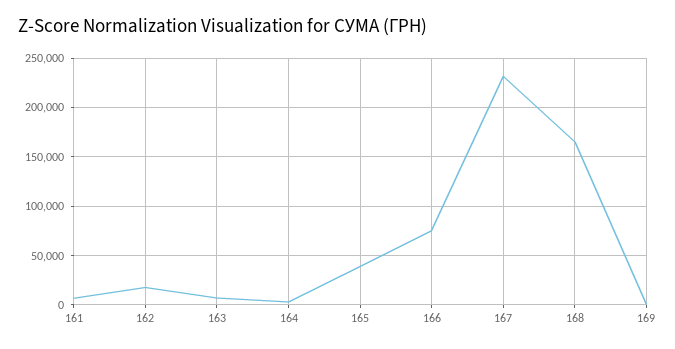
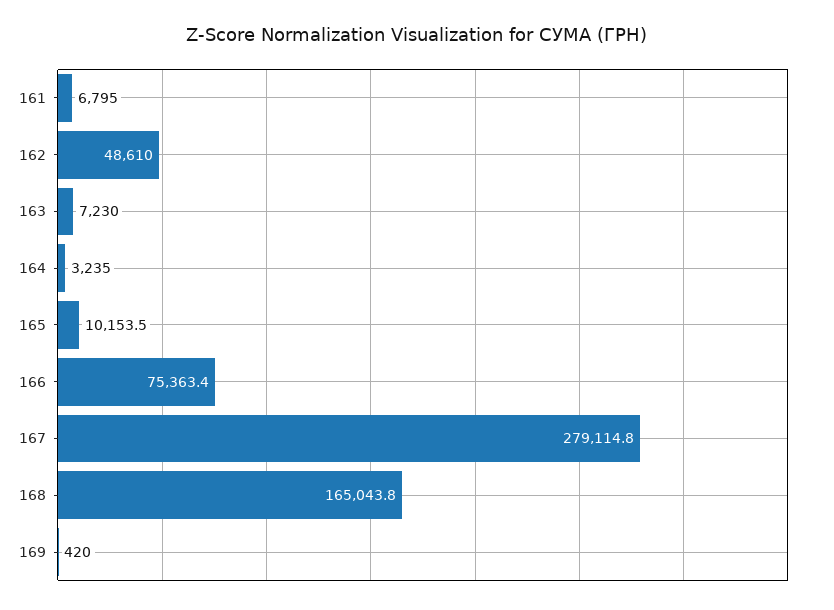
162: 20000 -> 48610
165: 40000 -> 10153.5
167: 230000 -> 279114.8

